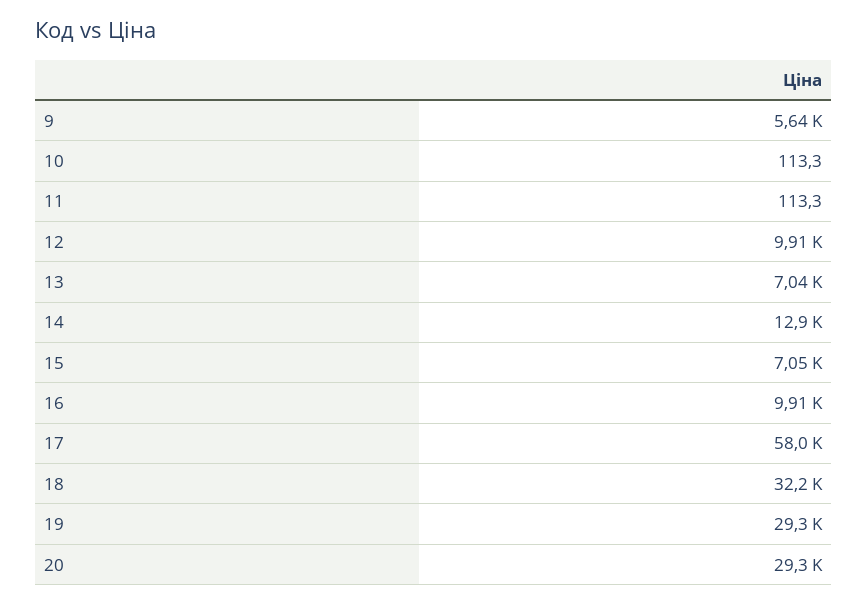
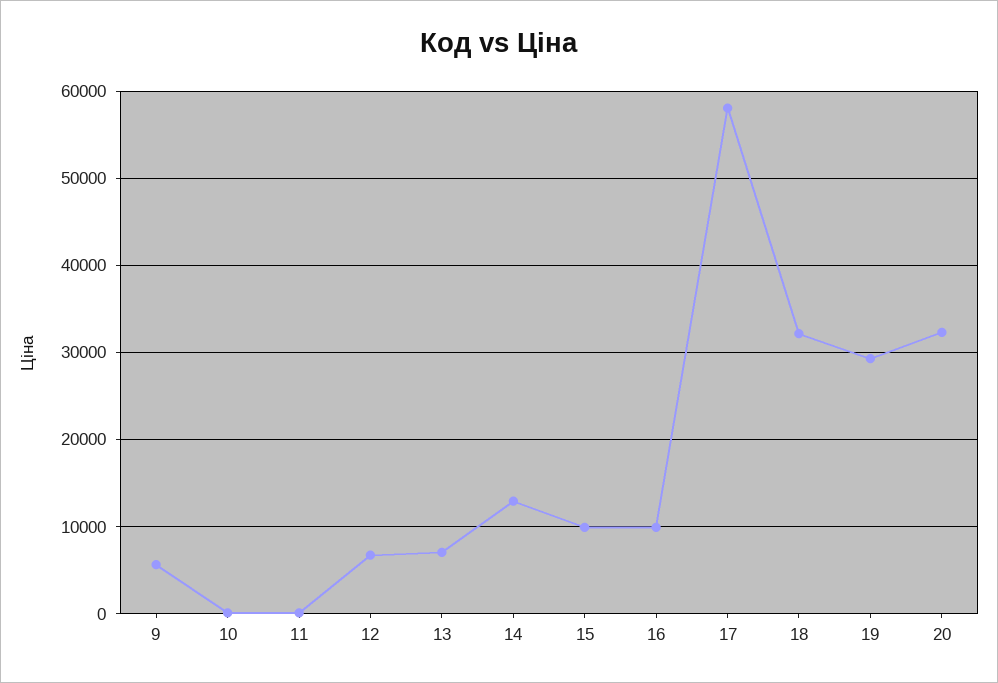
12: 9910 -> 7000
15: 7050 -> 10000
20: 29300 -> 32000

